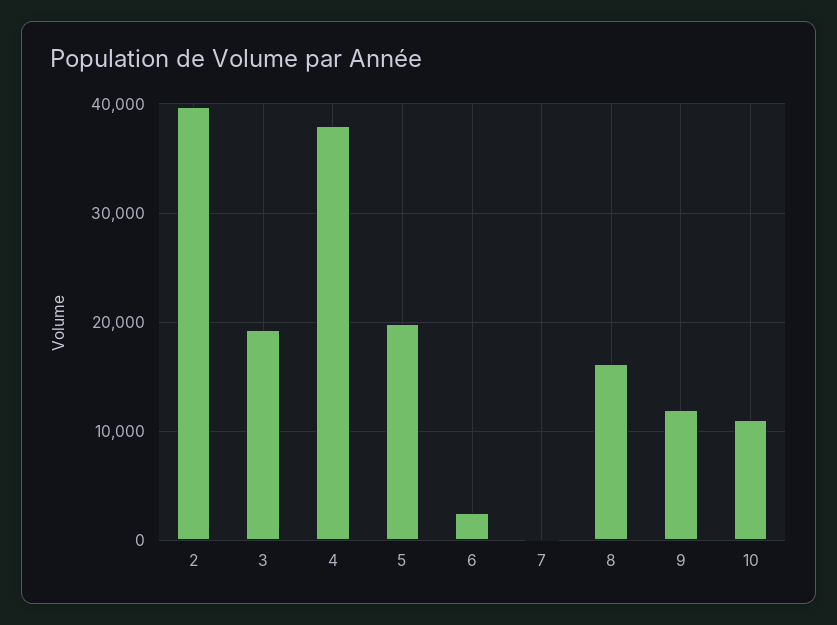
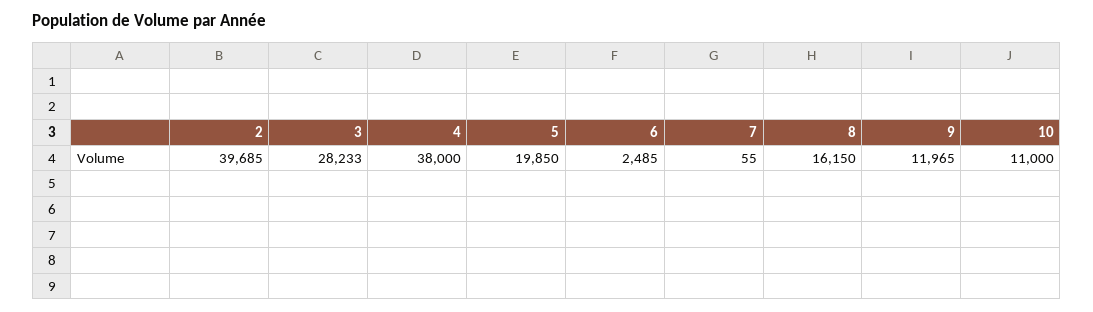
3: 19000 -> 28233

